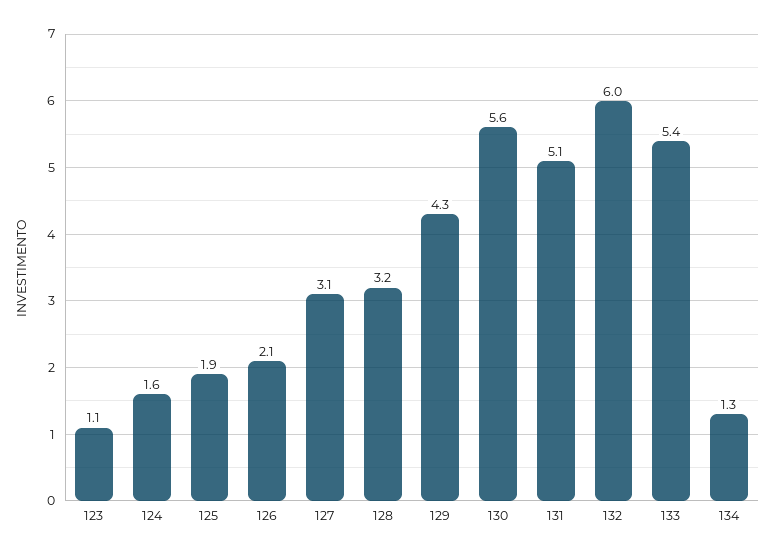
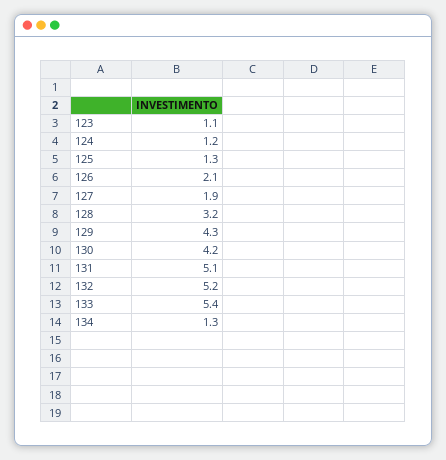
124: 1.6 -> 1.2
125: 1.9 -> 1.3
127: 3.1 -> 1.9
130: 5.6 -> 4.2
132: 6 -> 5.2

